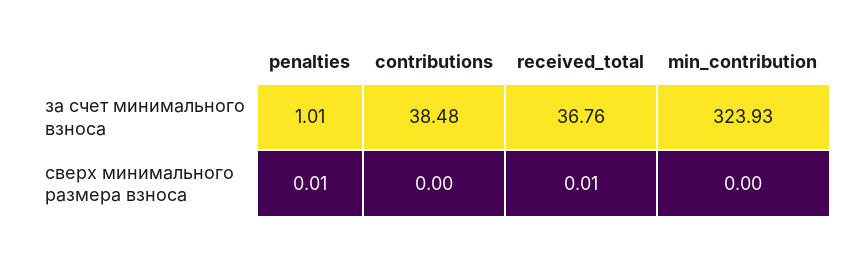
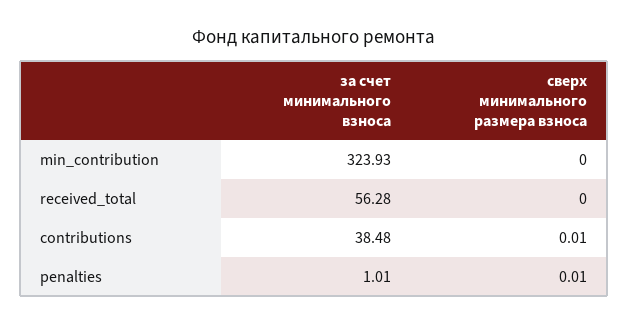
received_total, за счет минимального взноса: 36.76 -> 56.28
contributions, сверх минимального размера взноса: 0 -> 0.01
received_total, сверх минимального размера взноса: 0.01 -> 0

